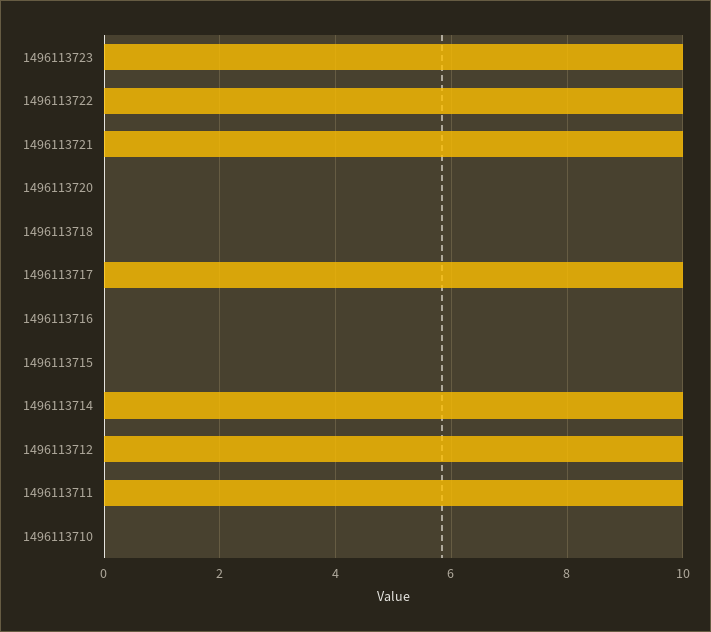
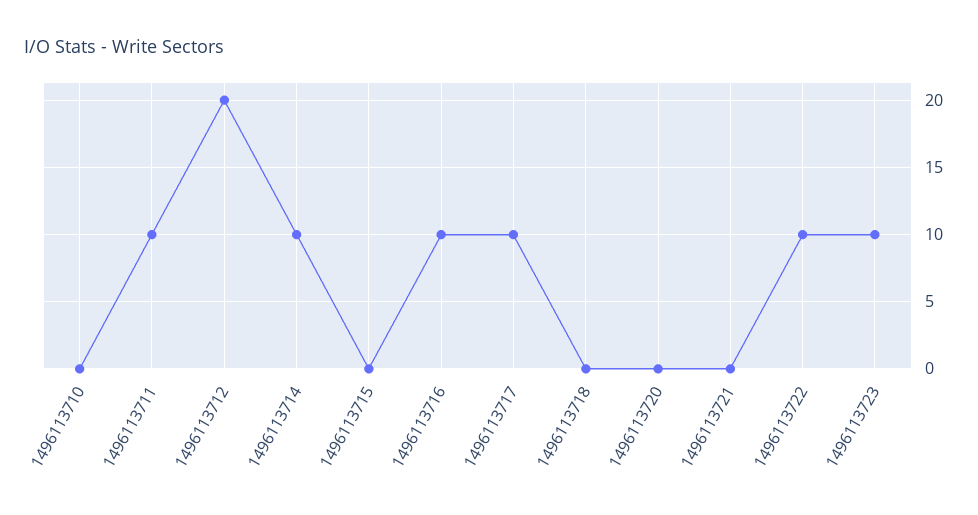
1496113721: 10 -> 0
1496113716: 0 -> 10
1496113712: 10 -> 20

